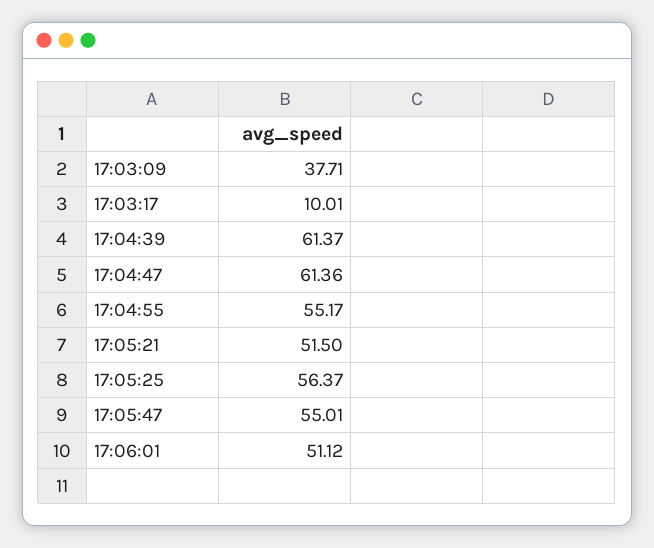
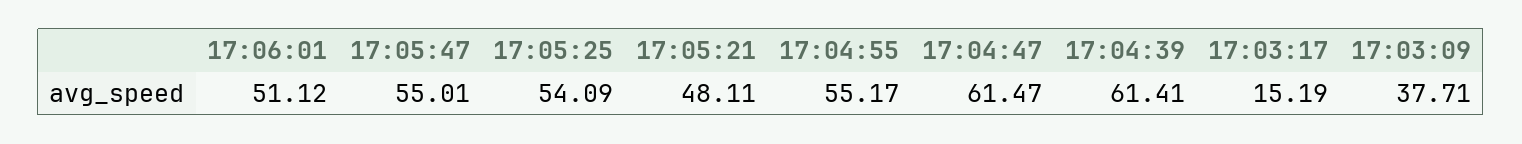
17:03:17: 10.01 -> 15.19
17:04:39: 61.37 -> 61.41
17:04:47: 61.36 -> 61.47
17:05:21: 51.5 -> 48.11
17:05:25: 56.37 -> 54.09

